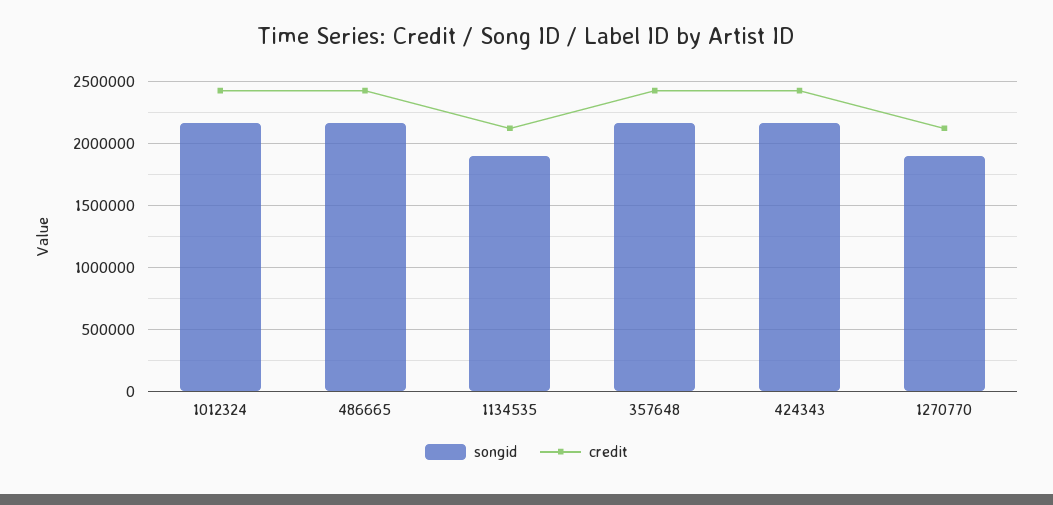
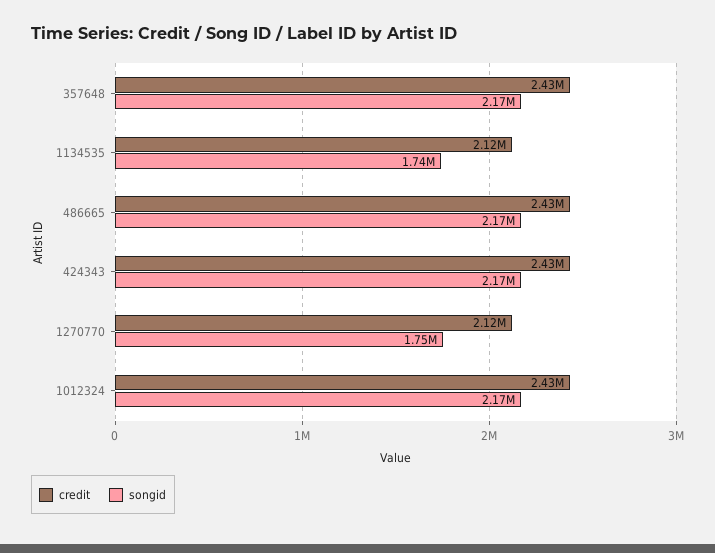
songid, 1134535: 1900000 -> 1740000
songid, 1270770: 1900000 -> 1750000

